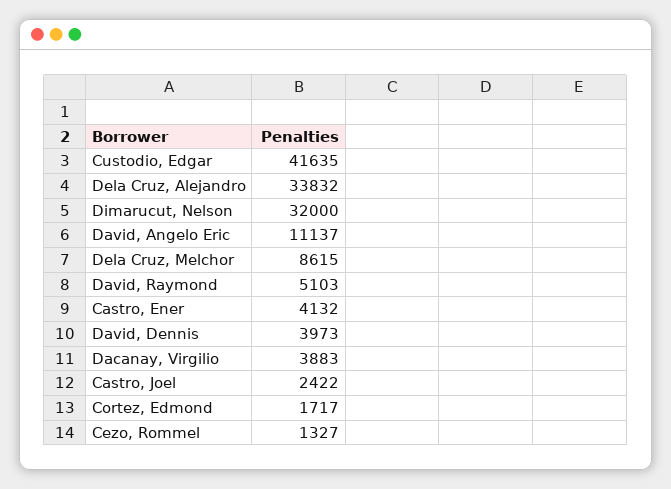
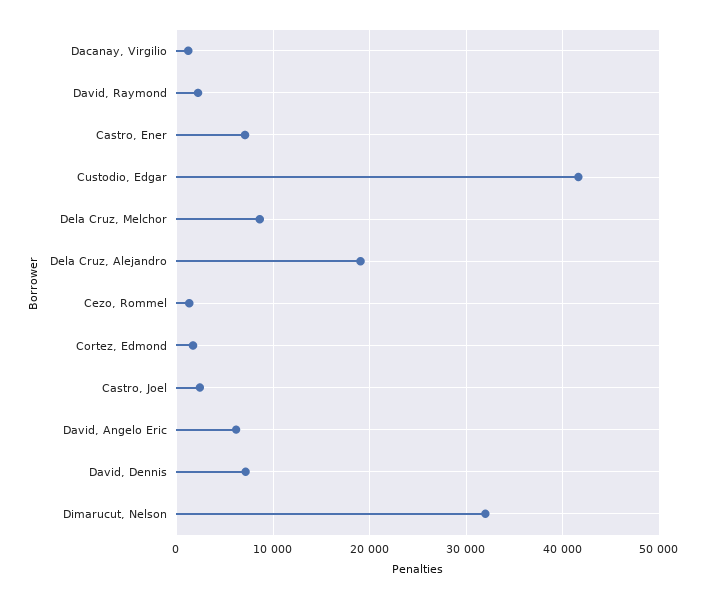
Dela Cruz, Alejandro: 33832 -> 19000
David, Angelo Eric: 11137 -> 6000
David, Raymond: 5103 -> 2000
Castro, Ener: 4132 -> 7000
David, Dennis: 3973 -> 7000
Dacanay, Virgilio: 3883 -> 1000

